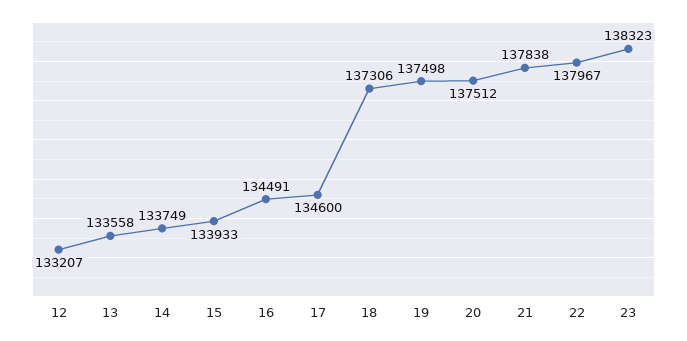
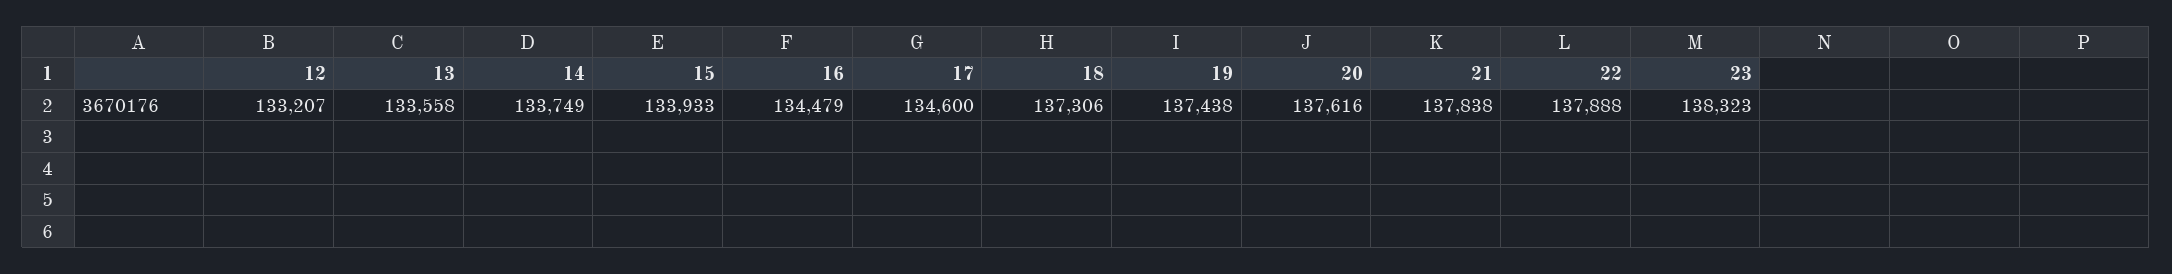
16: 134491 -> 134479
19: 137498 -> 137438
20: 137512 -> 137616
22: 137967 -> 137888

